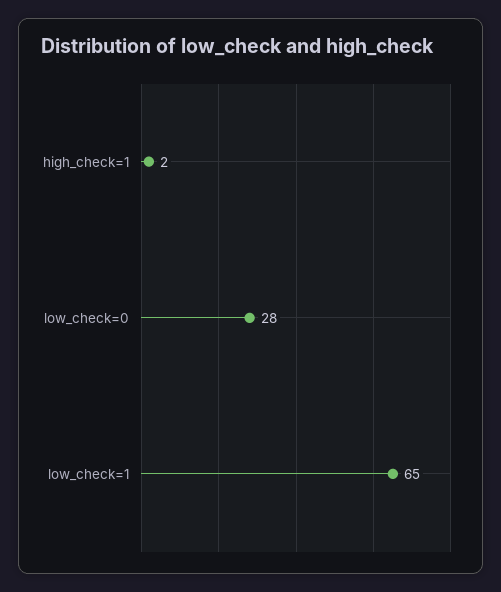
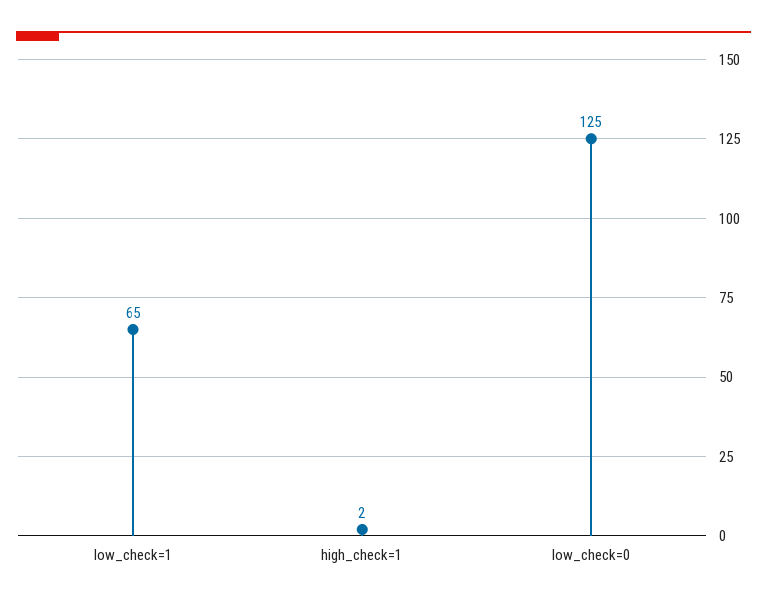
low_check=0: 28 -> 125

